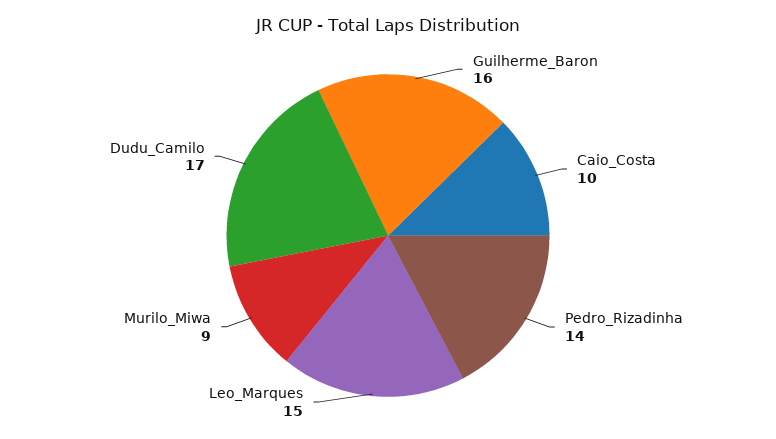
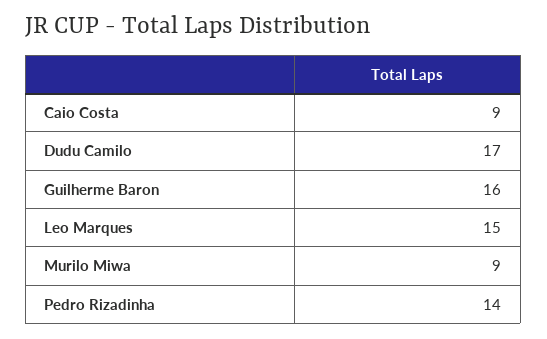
Caio_Costa: 10 -> 9

